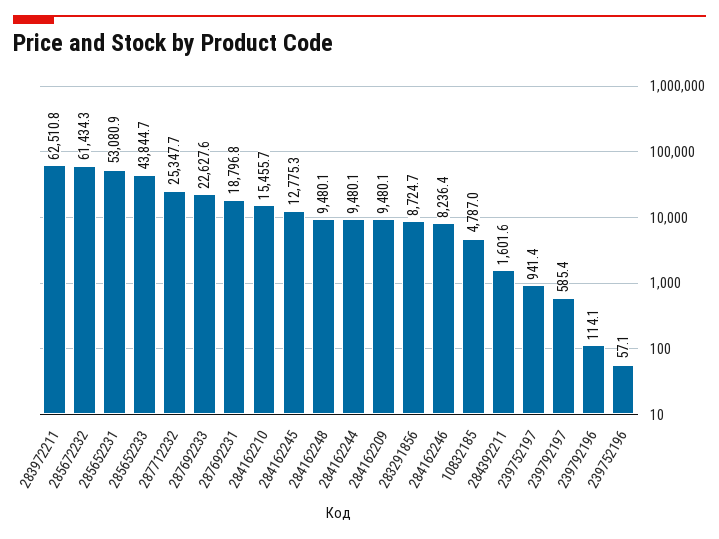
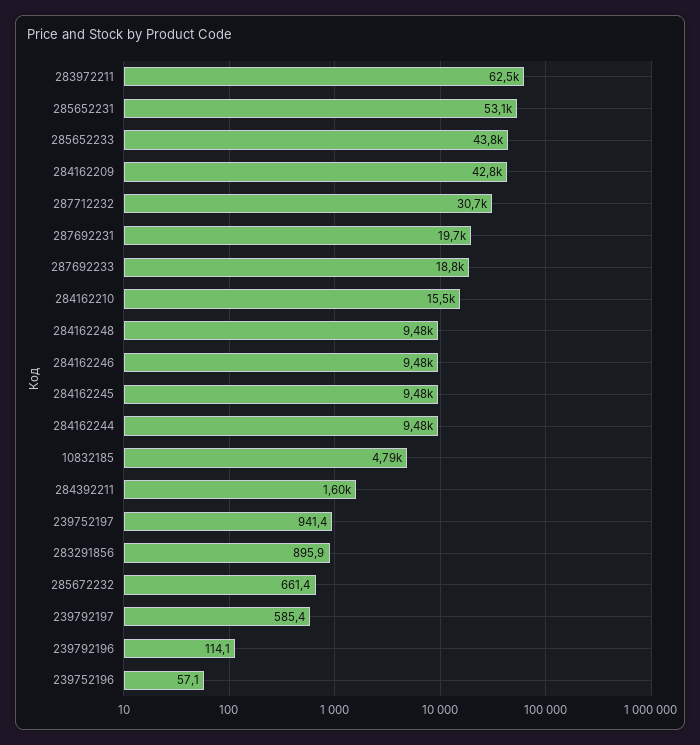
285672232: 61434.3 -> 661.4
287712232: 25347.7 -> 30700
287692233: 22627.6 -> 18800
287692231: 18796.8 -> 19700
284162245: 12775.3 -> 9480
284162209: 9480.1 -> 42800
283291856: 8724.7 -> 895.9
284162246: 8236.4 -> 9480

